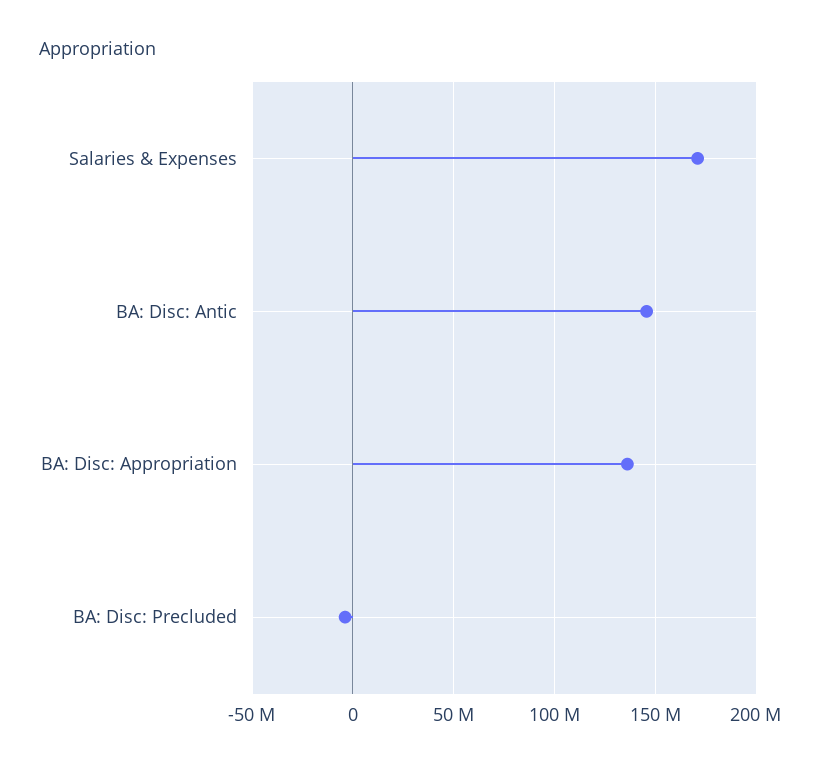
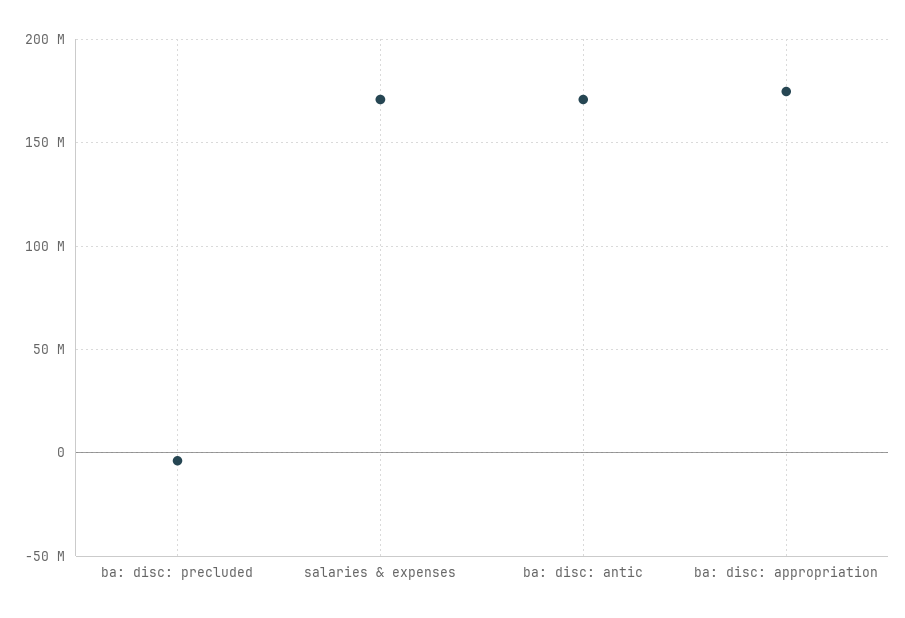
BA: Disc: Antic: 145000000 -> 170000000
BA: Disc: Appropriation: 135000000 -> 175000000

